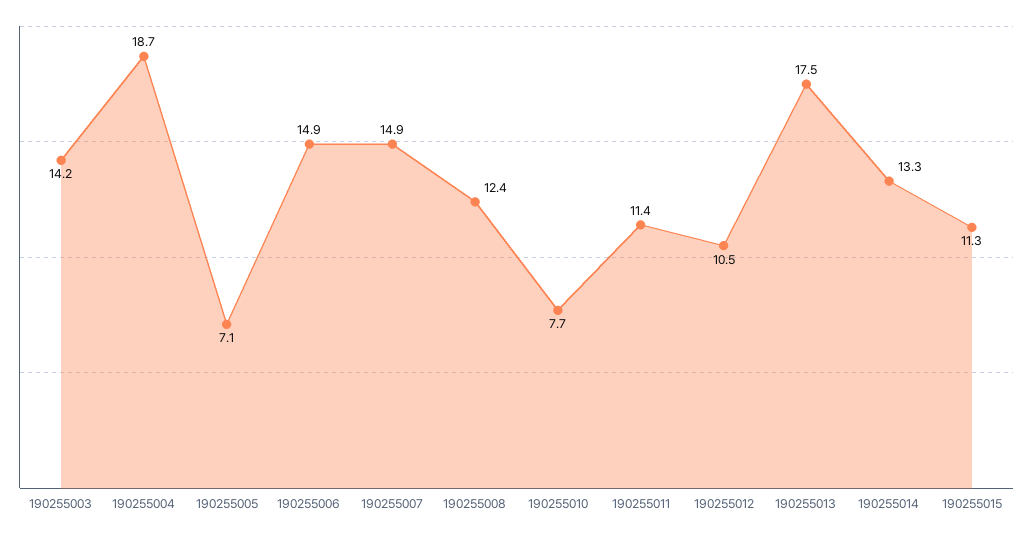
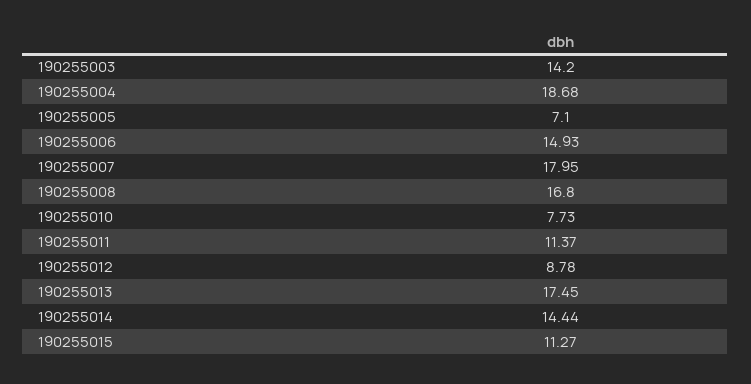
190255007: 14.9 -> 17.95
190255008: 12.4 -> 16.8
190255012: 10.5 -> 8.78
190255014: 13.3 -> 14.44

